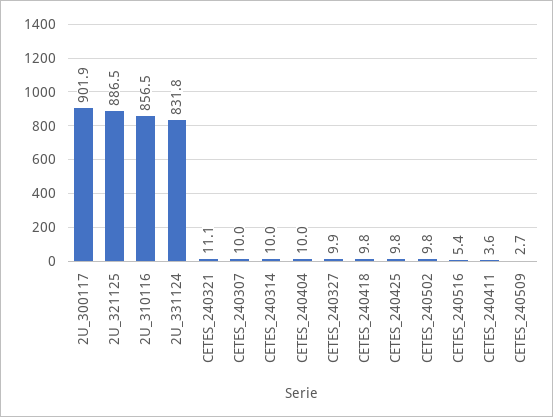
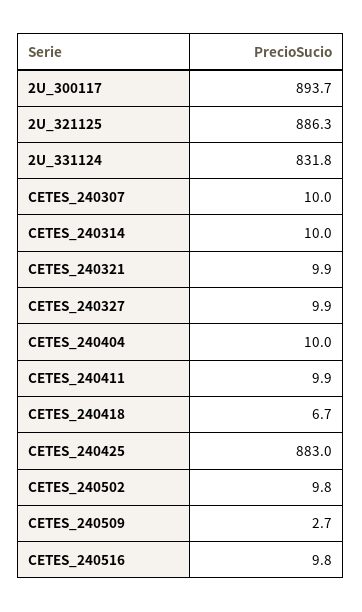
2U_300117: 901.9 -> 893.7
2U_321125: 886.5 -> 886.3
2U_310116: 856.5 -> none
CETES_240321: 11.1 -> 9.9
CETES_240418: 9.8 -> 6.7
CETES_240425: 9.8 -> 883
CETES_240516: 5.4 -> 9.8
CETES_240411: 3.6 -> 9.9

